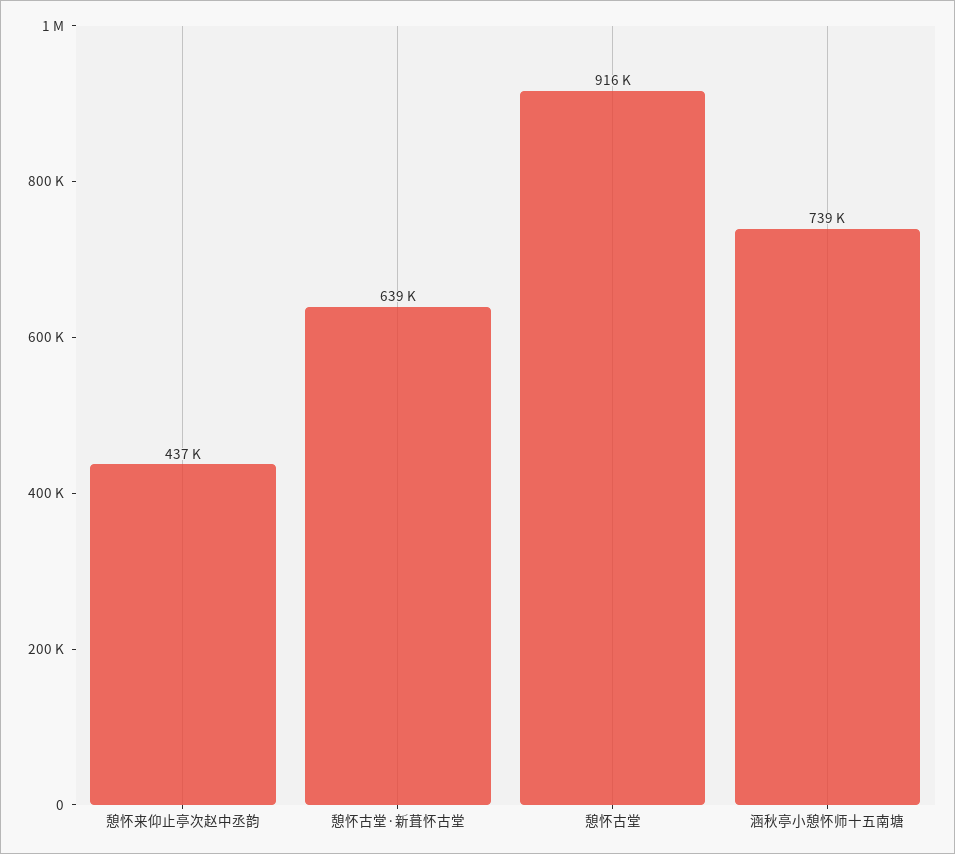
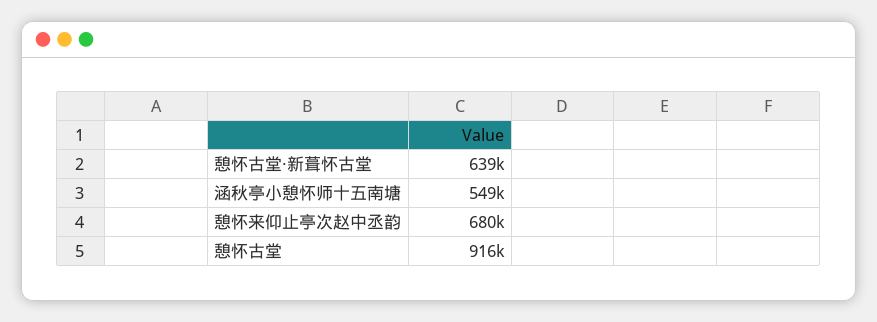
憩怀来仰止亭次赵中丞韵: 437000 -> 680000
涵秋亭小憩怀师十五南塘: 739000 -> 549000

